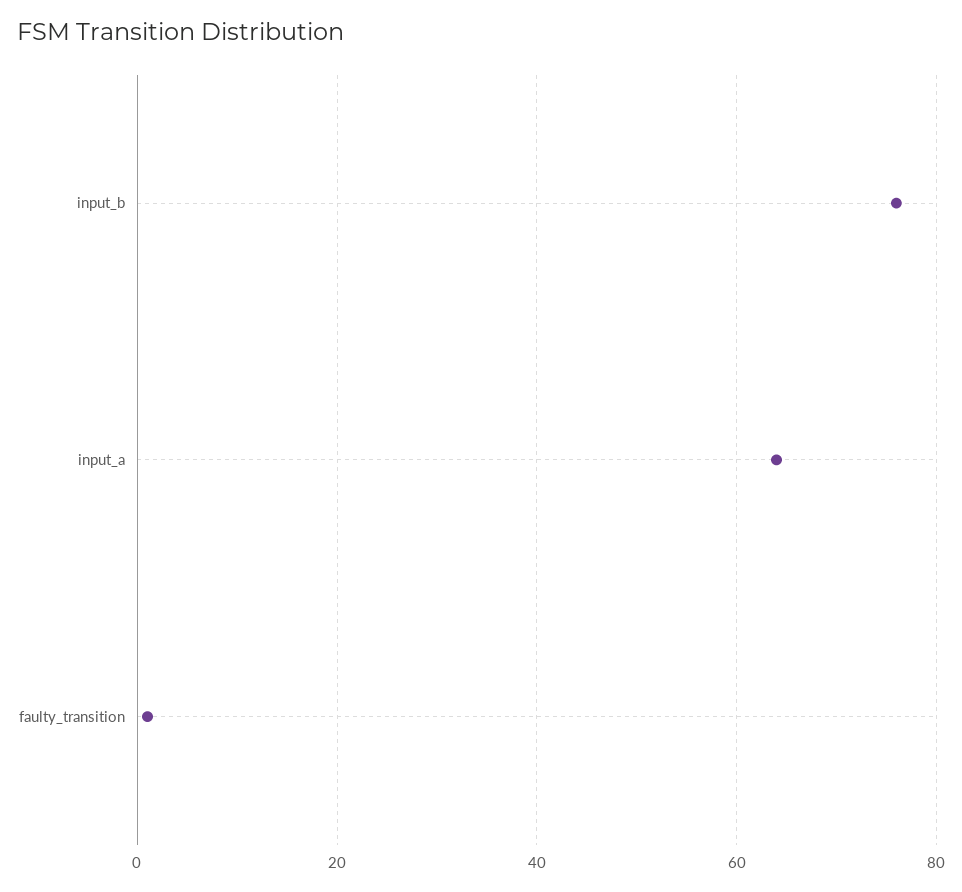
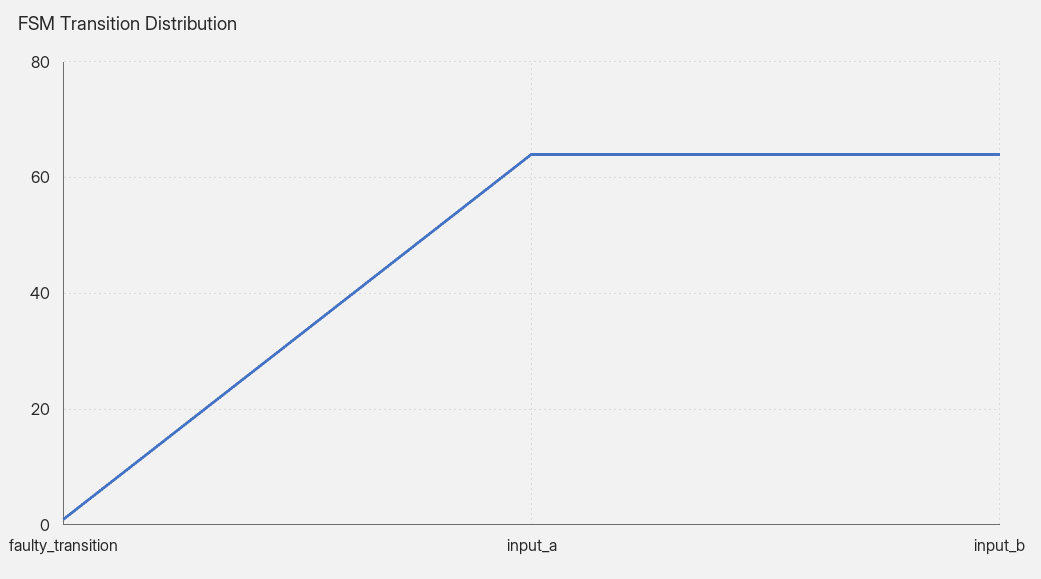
input_b: 75 -> 65

